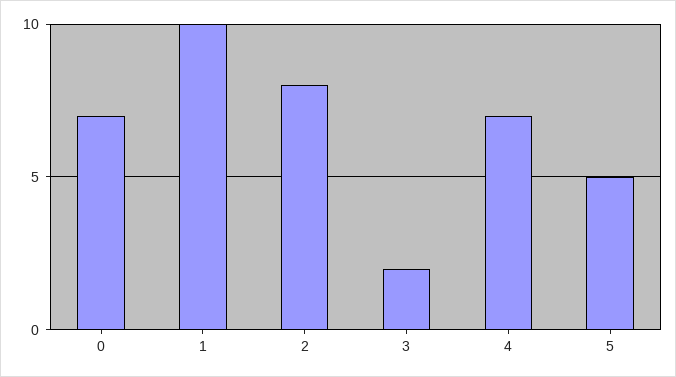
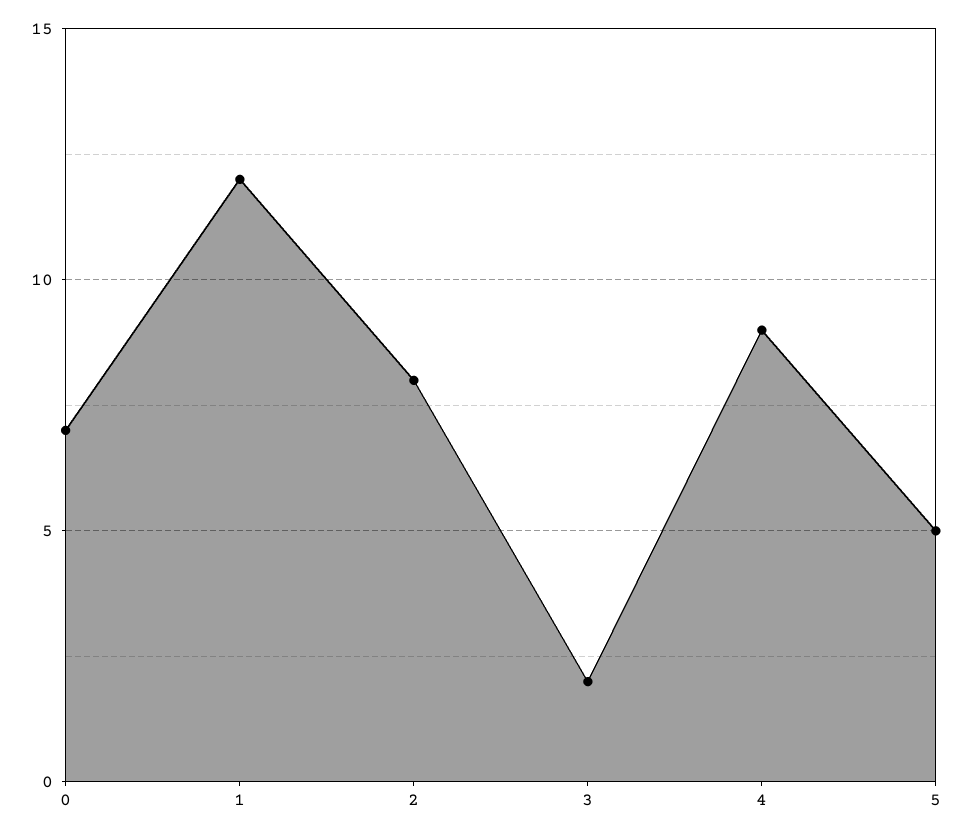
1: 10 -> 12
4: 7 -> 9

